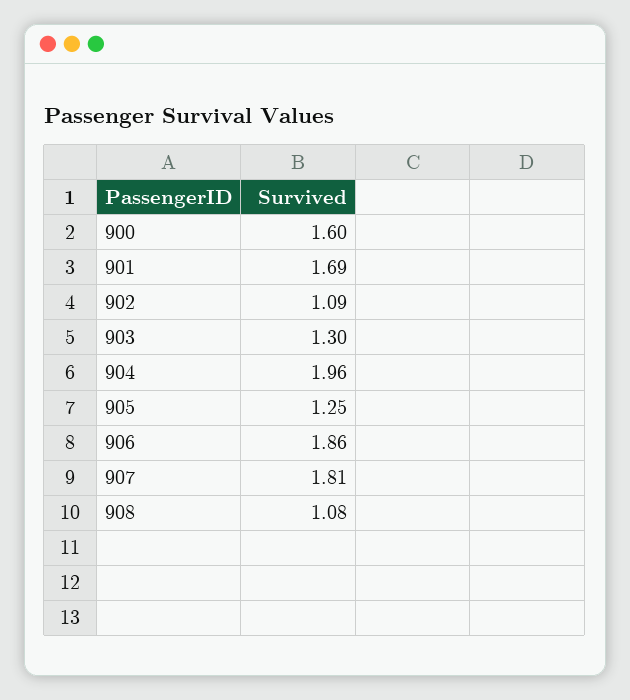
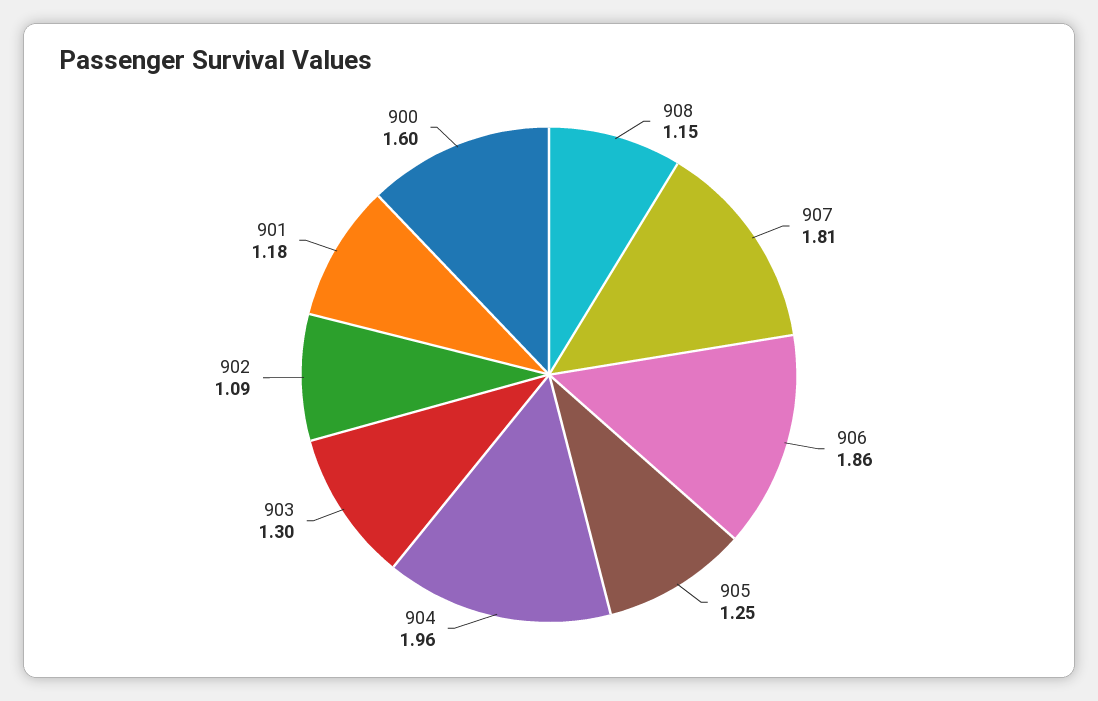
901: 1.69 -> 1.18
908: 1.08 -> 1.15

